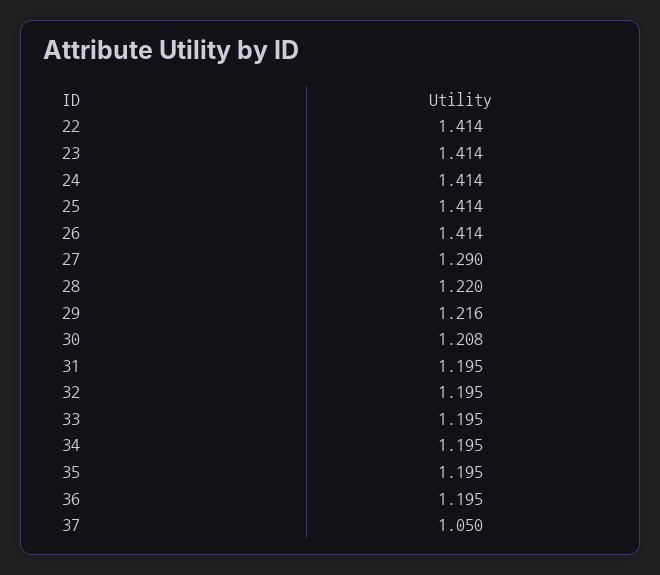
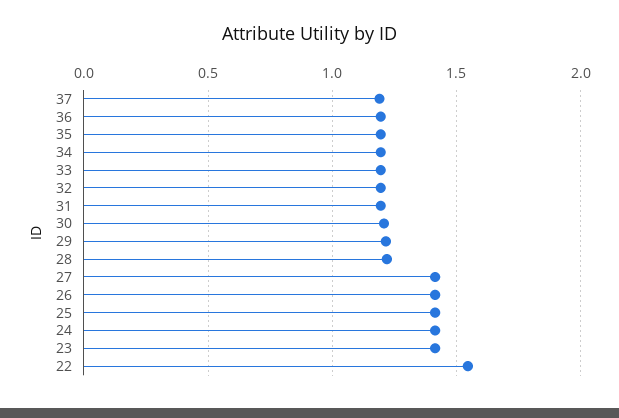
22: 1.414 -> 1.55
27: 1.29 -> 1.4
37: 1.05 -> 1.2

